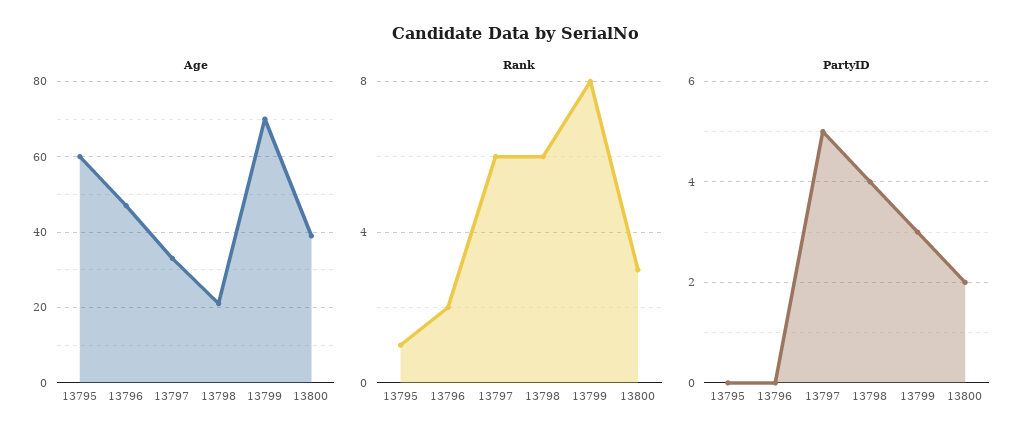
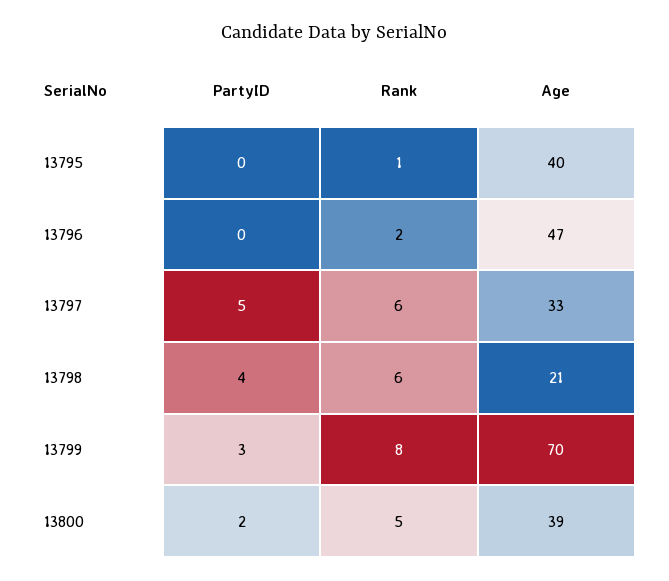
Age, 13795: 60 -> 40
Rank, 13800: 3 -> 5

